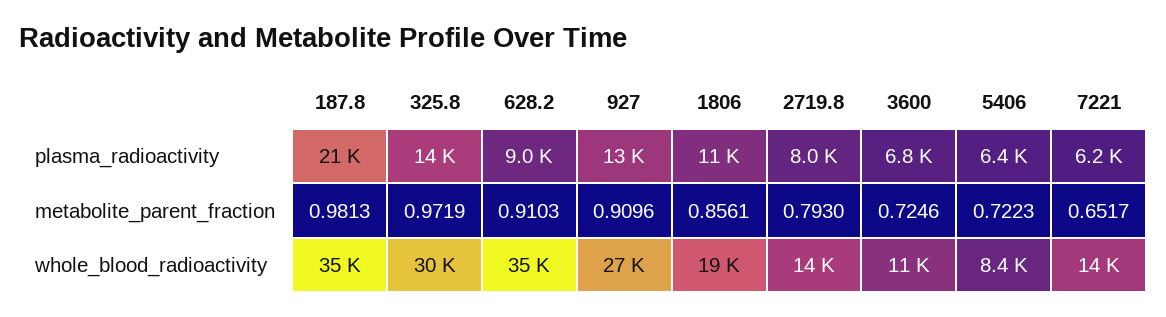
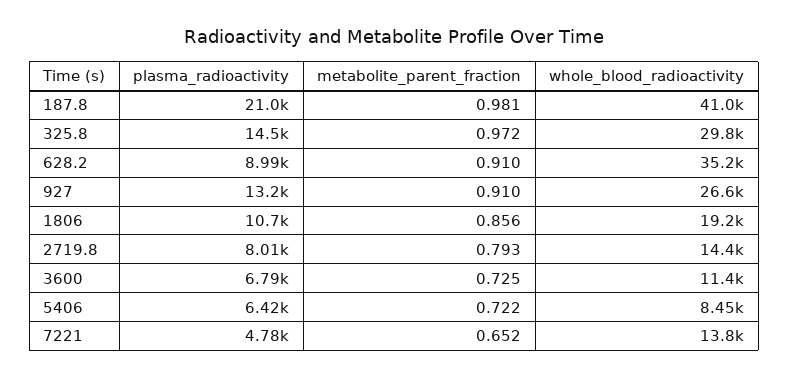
7221, plasma_radioactivity: 6200 -> 4780
187.8, whole_blood_radioactivity: 35000 -> 41000

